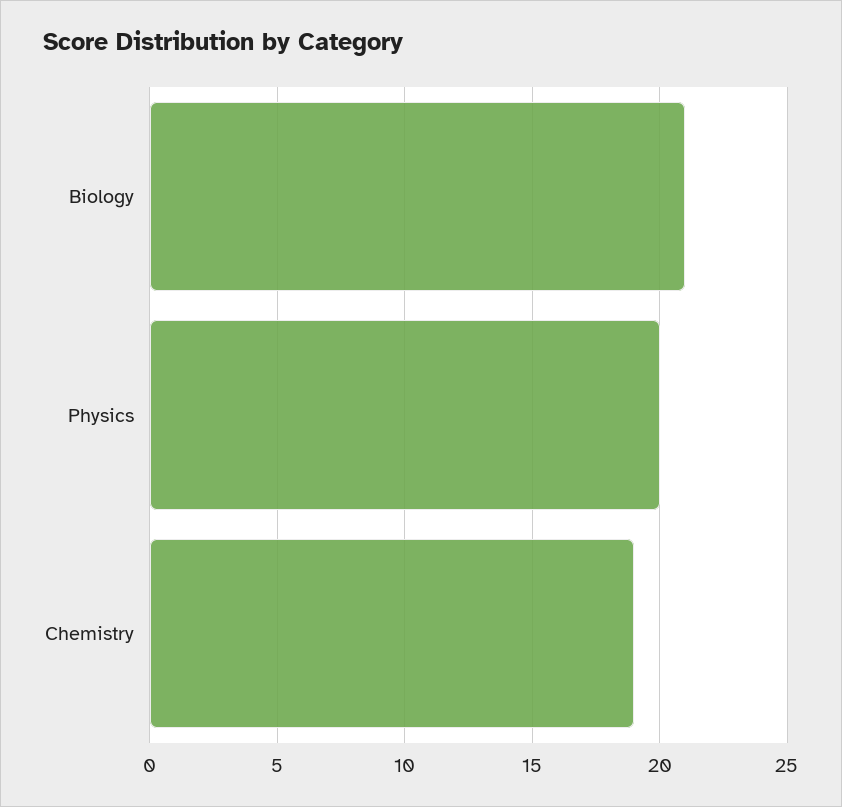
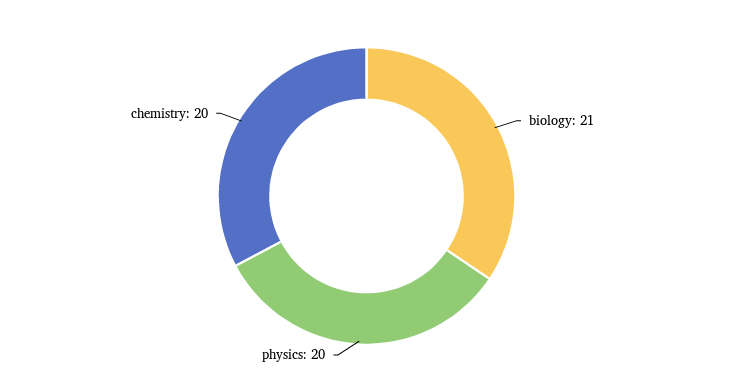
Chemistry: 19 -> 20

